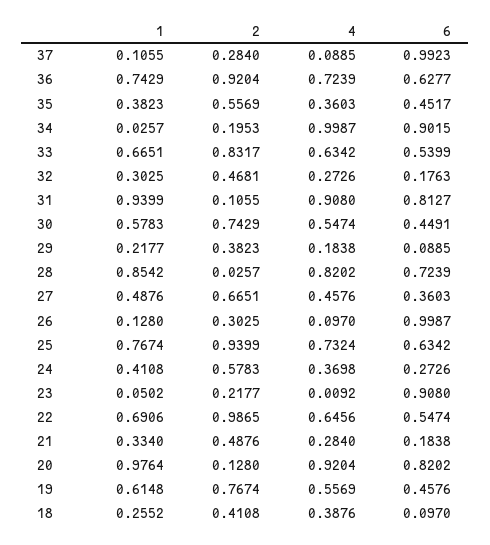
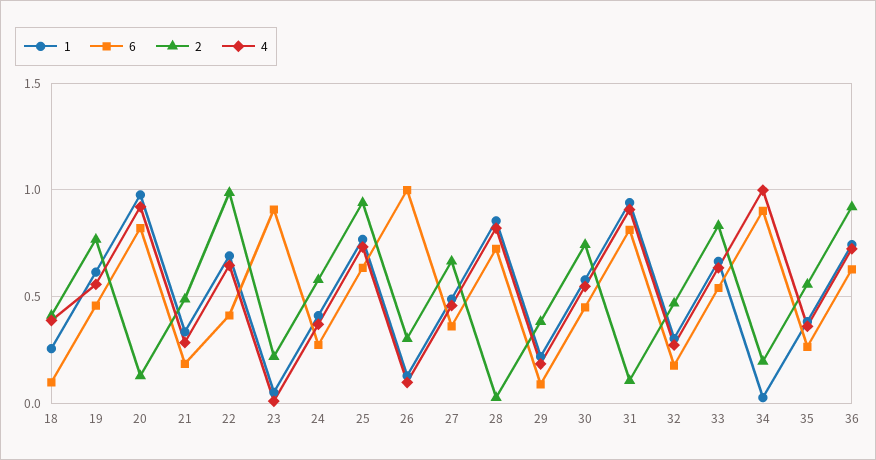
1, 37: 0.1055 -> none
2, 37: 0.284 -> none
4, 37: 0.0885 -> none
6, 37: 0.9923 -> none
6, 35: 0.4517 -> 0.25
6, 22: 0.5474 -> 0.4

